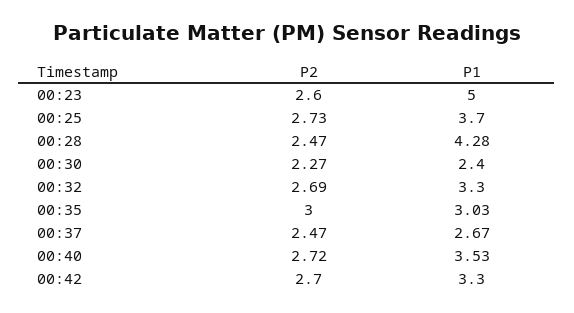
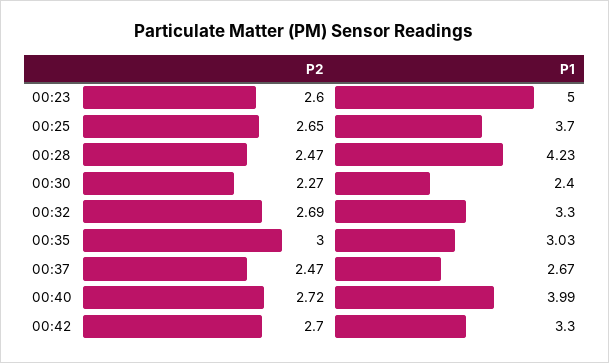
P2, 00:25: 2.73 -> 2.65
P1, 00:28: 4.28 -> 4.23
P1, 00:40: 3.53 -> 3.99

